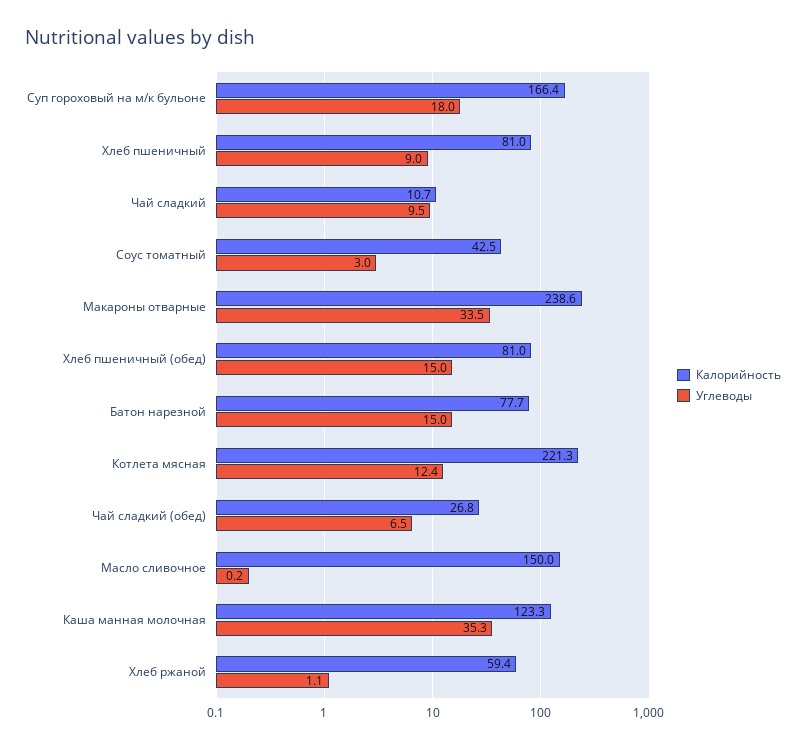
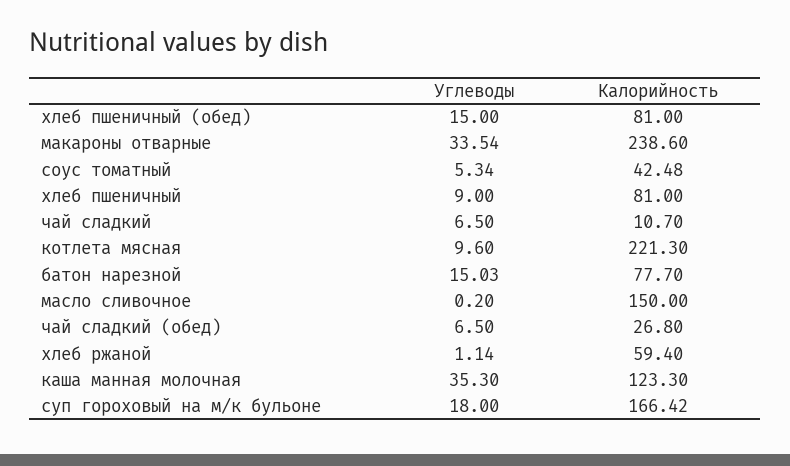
Углеводы, Чай сладкий: 9.5 -> 6.5
Углеводы, Соус томатный: 3 -> 5.34
Углеводы, Котлета мясная: 12.4 -> 9.6

